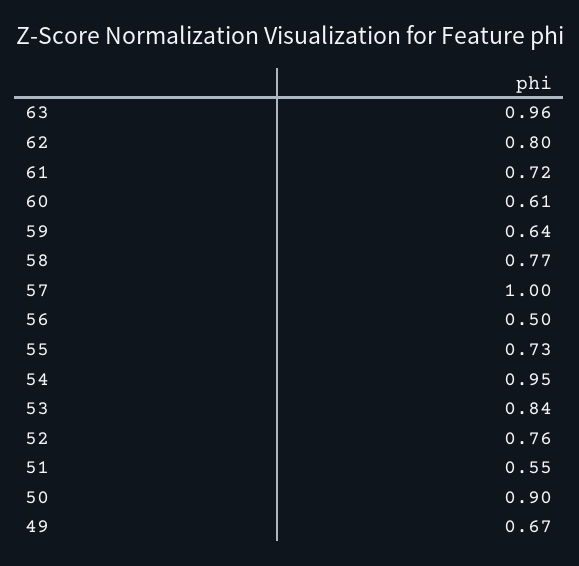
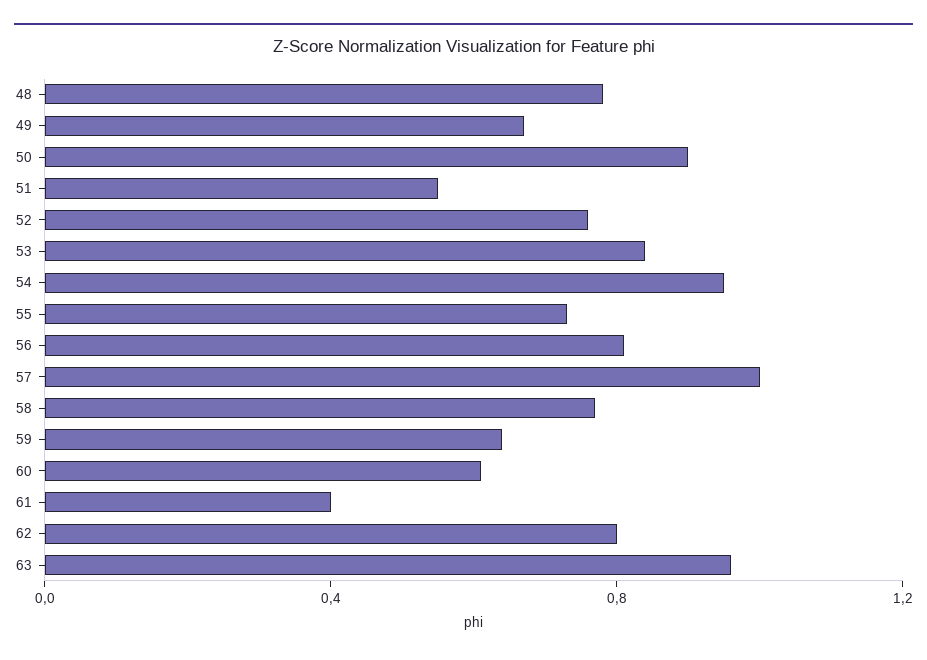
61: 0.72 -> 0.4
56: 0.5 -> 0.8
48: none -> 0.8

